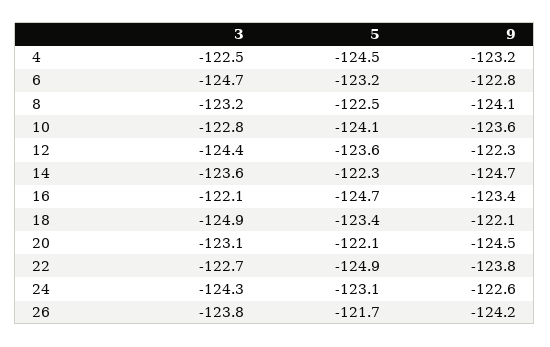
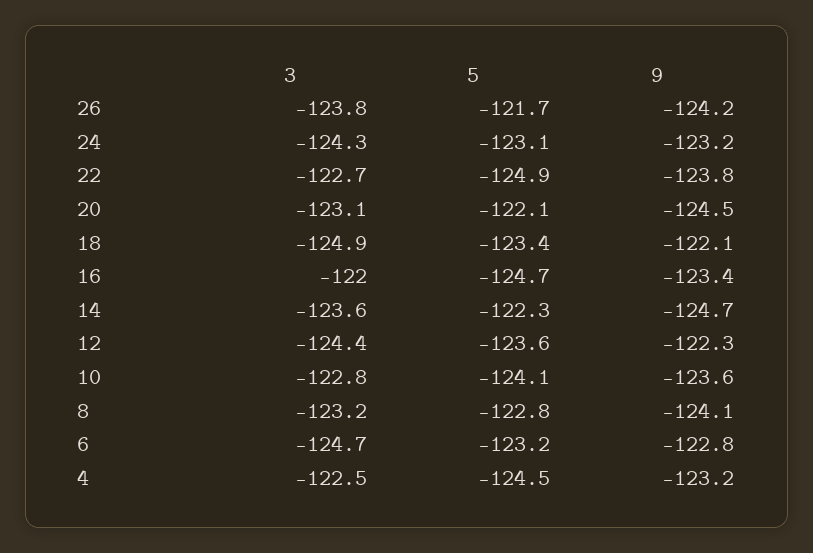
5, 8: -122.5 -> -122.8
3, 16: -122.1 -> -122
9, 24: -122.6 -> -123.2

